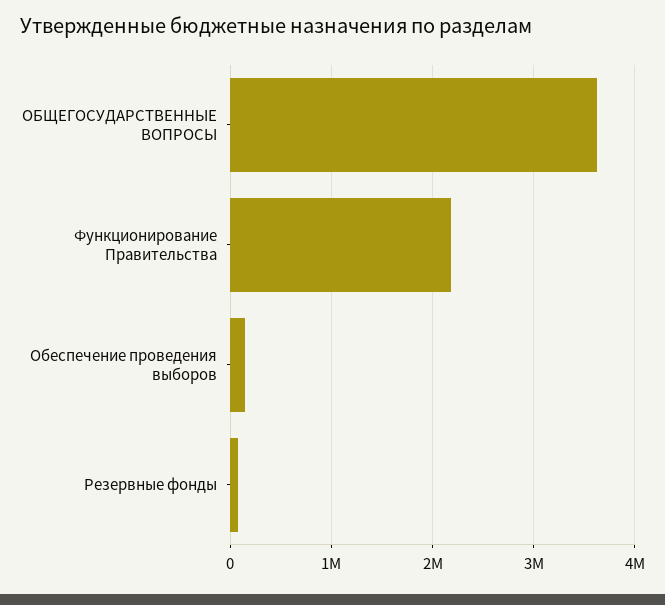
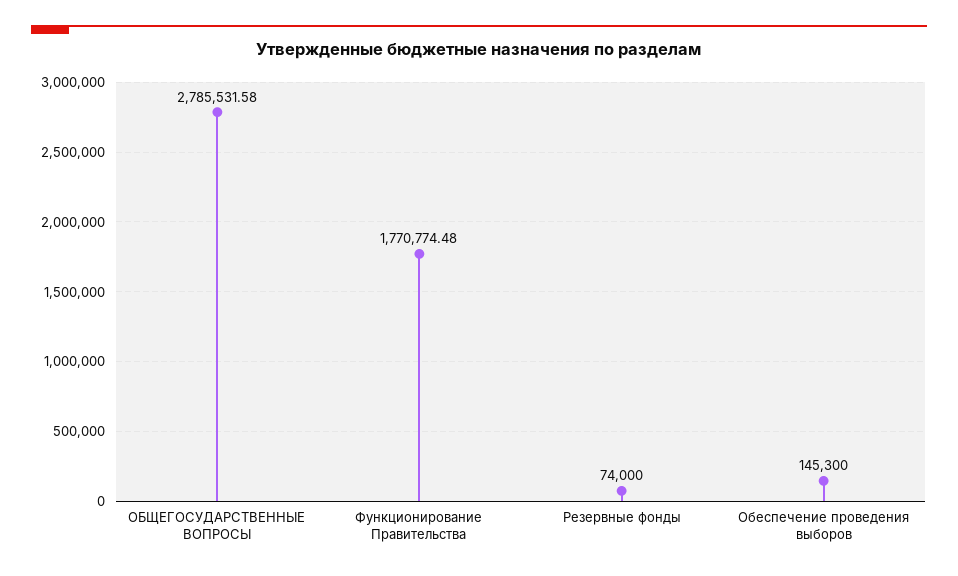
ОБЩЕГОСУДАРСТВЕННЫЕ ВОПРОСЫ: 3600000 -> 2785531.58
Функционирование Правительства: 2200000 -> 1770774.48

